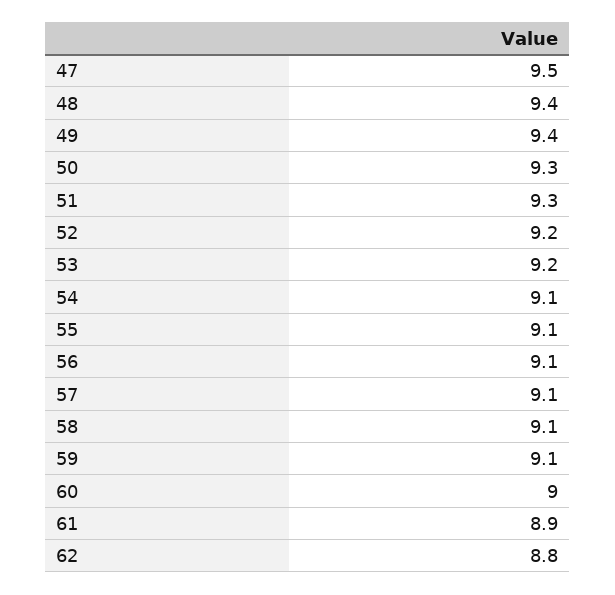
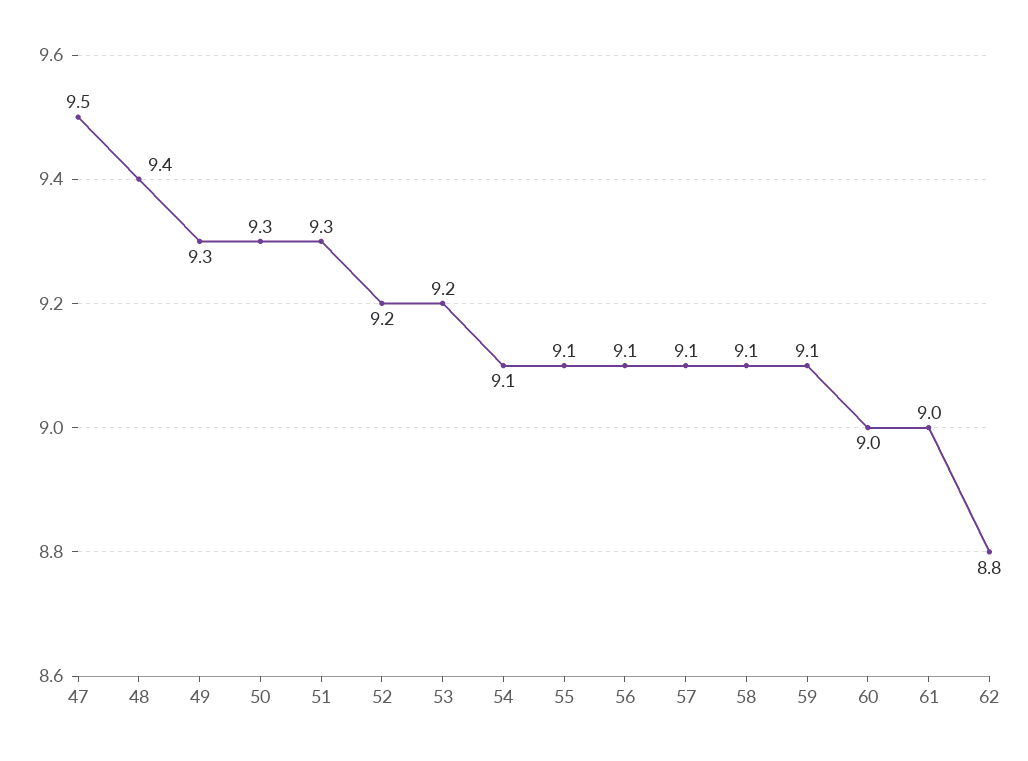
49: 9.4 -> 9.3
61: 8.9 -> 9

